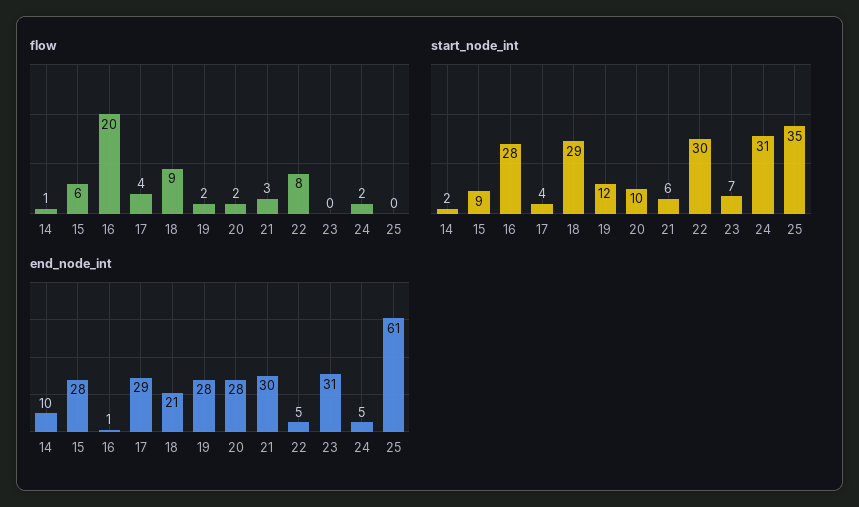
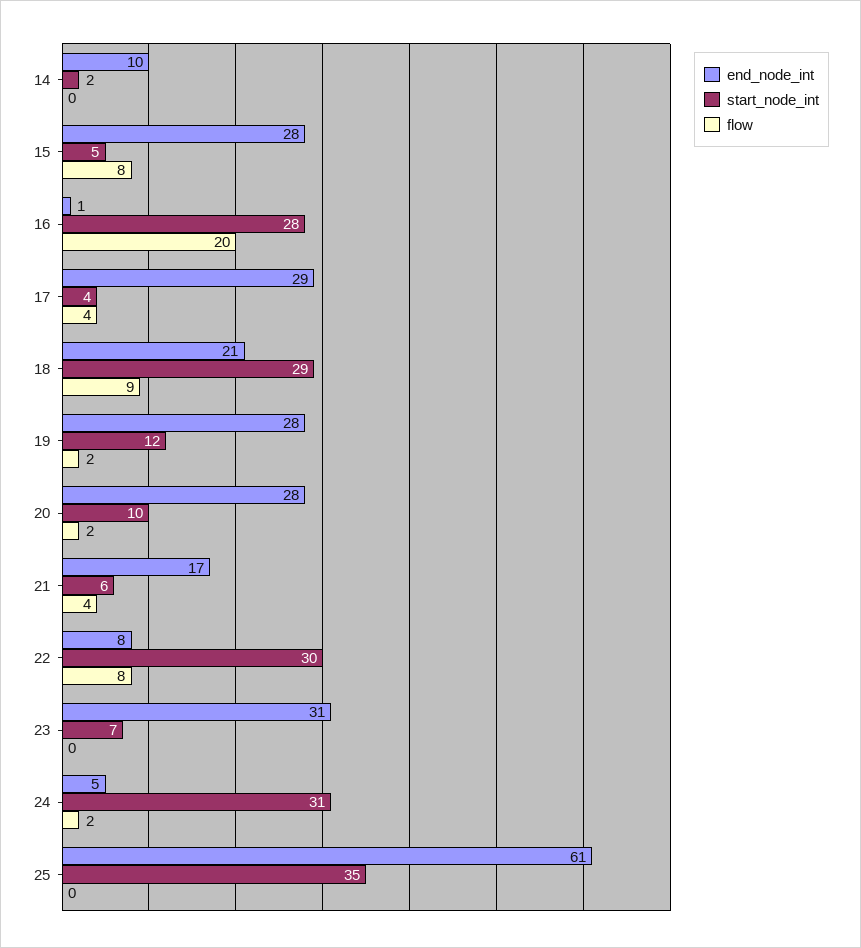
flow, 14: 1 -> 0
flow, 15: 6 -> 8
flow, 21: 3 -> 4
start_node_int, 15: 9 -> 5
end_node_int, 21: 30 -> 17
end_node_int, 22: 5 -> 8

